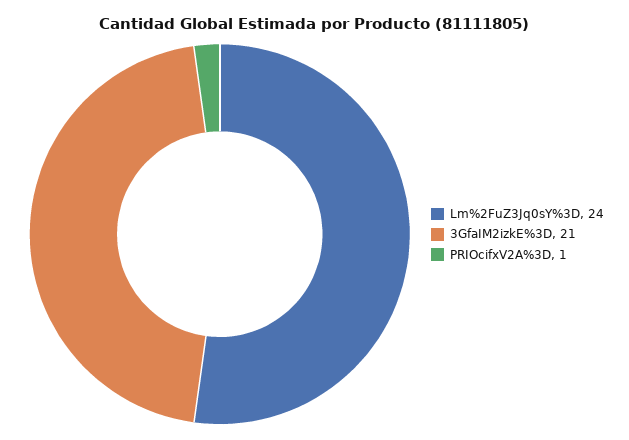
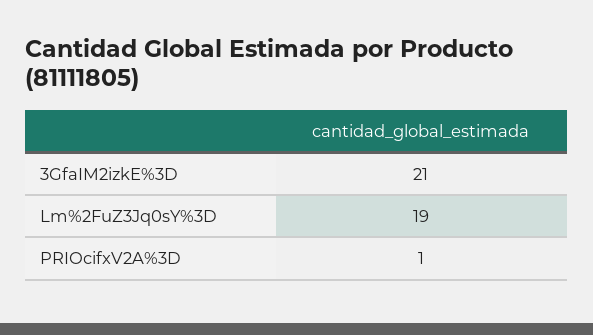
Lm%2FuZ3Jq0sY%3D: 24 -> 19

